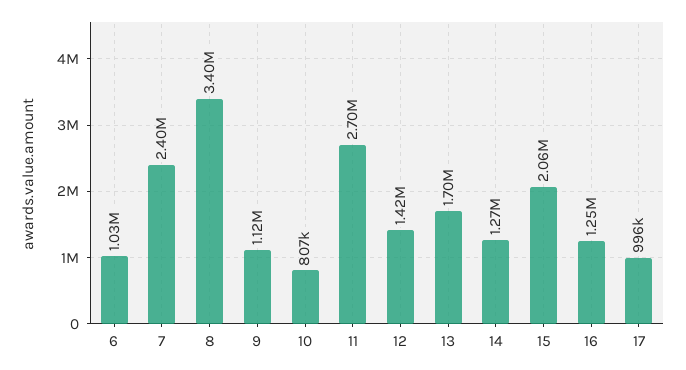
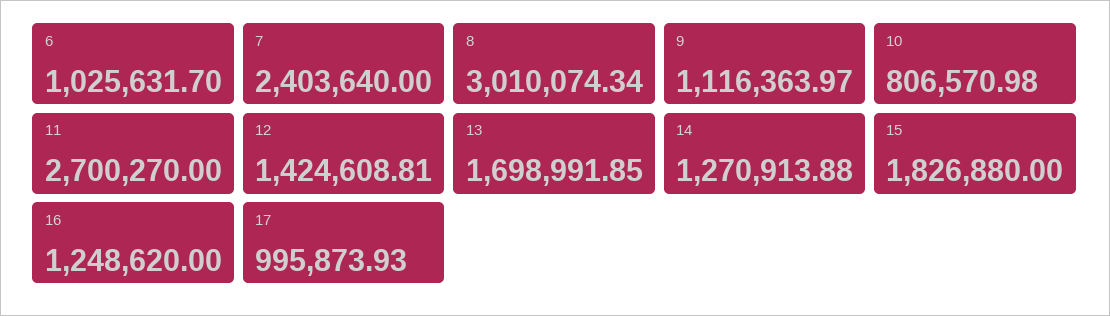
8: 3400000 -> 3010074.34
15: 2060000 -> 1826880

